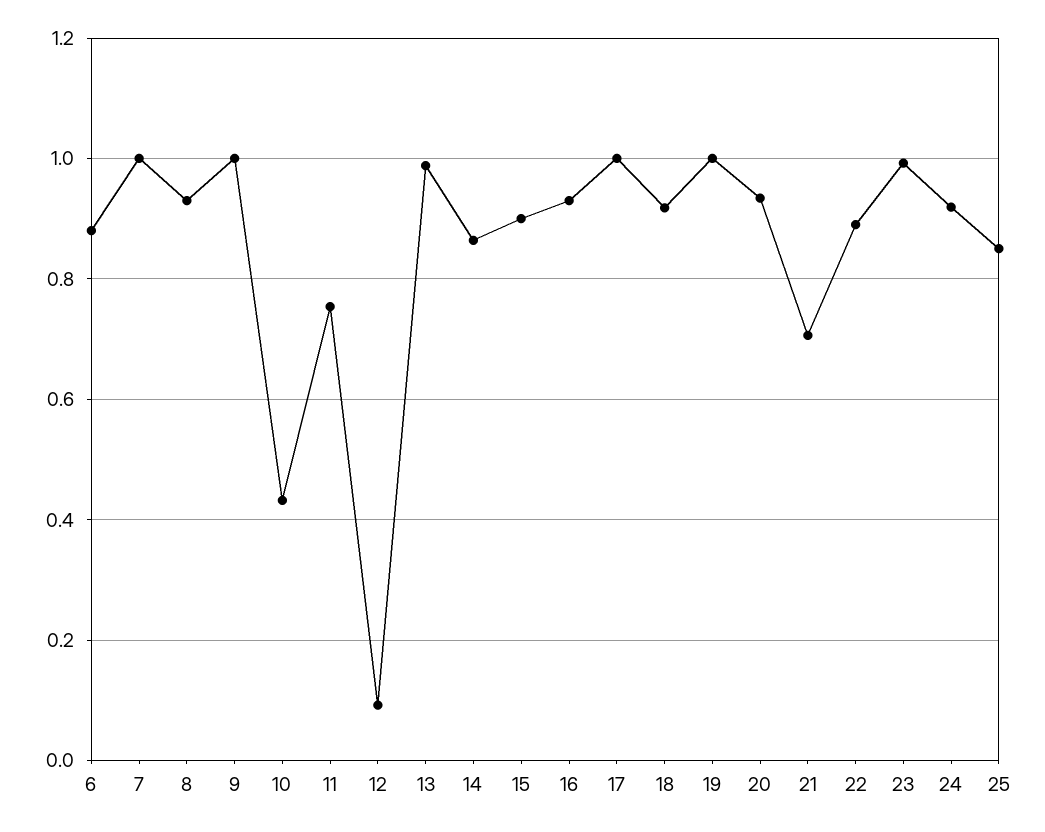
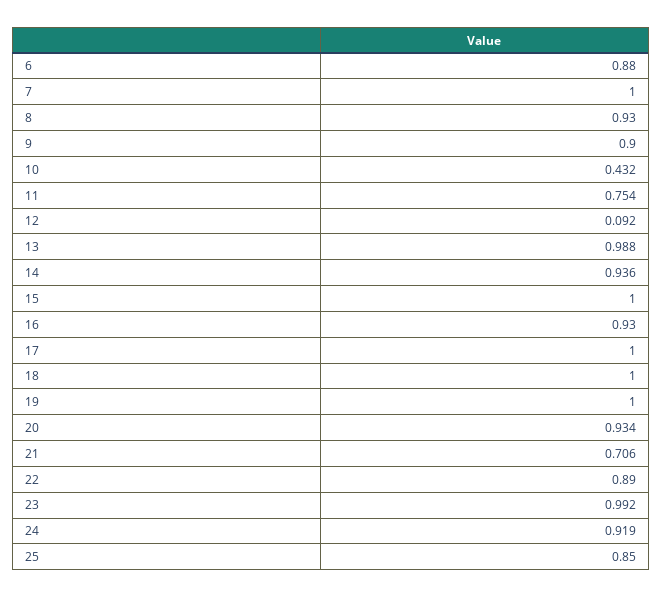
9: 1 -> 0.9
14: 0.86 -> 0.936
15: 0.9 -> 1
18: 0.92 -> 1

